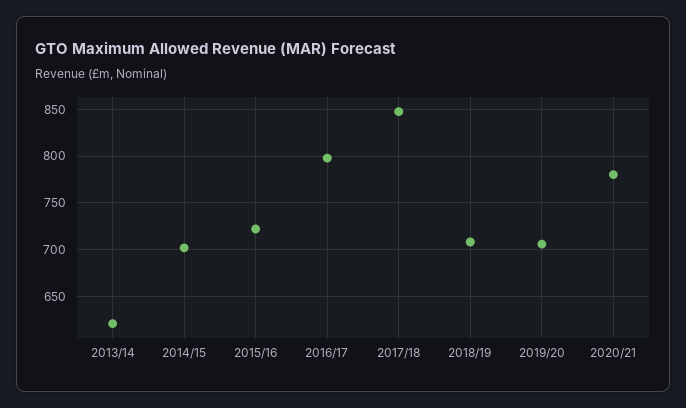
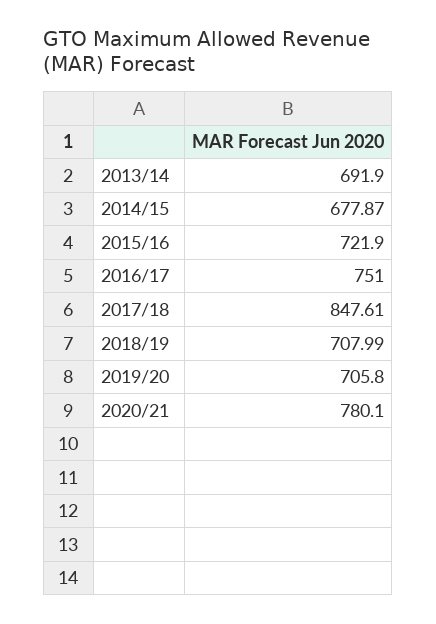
2013/14: 620 -> 691.9
2014/15: 700 -> 677.87
2016/17: 800 -> 751

